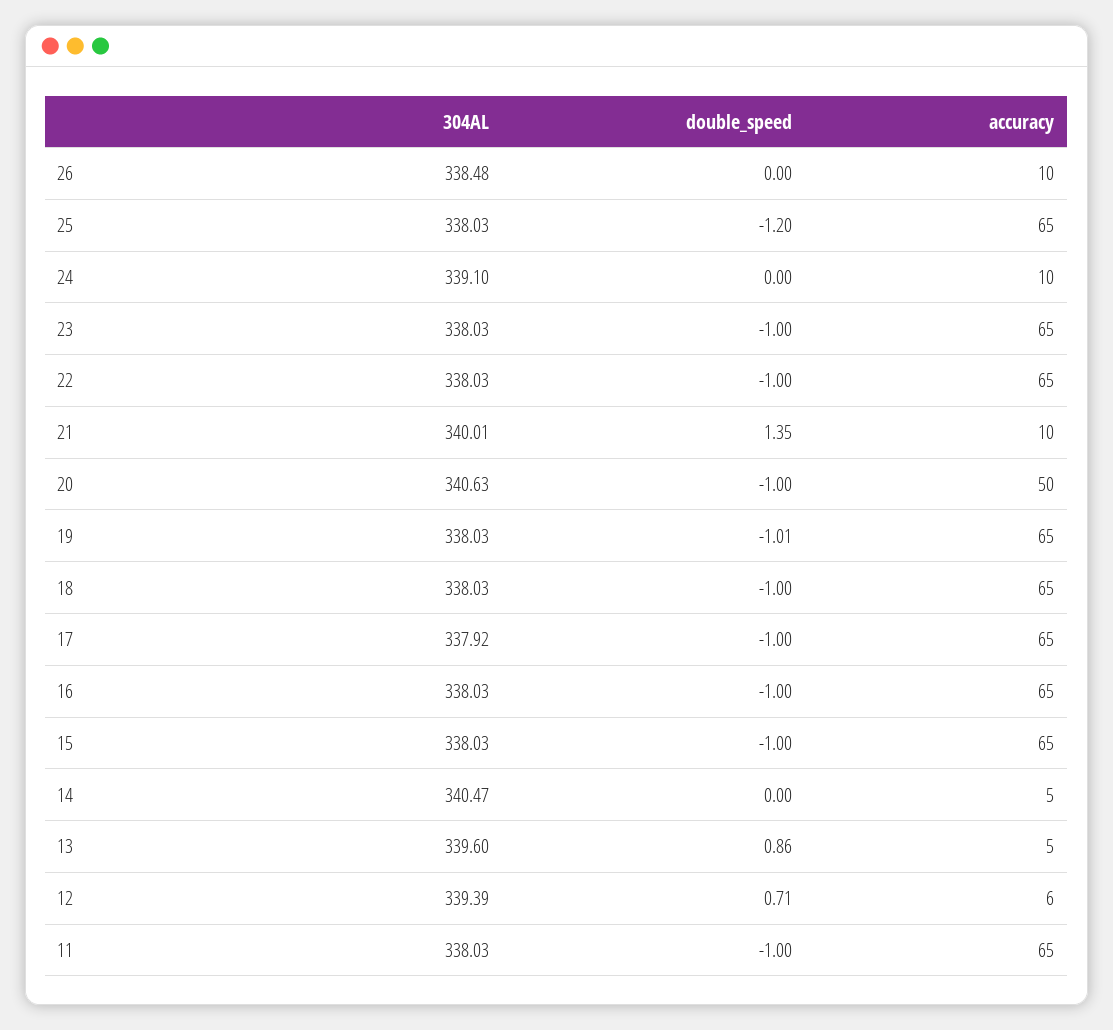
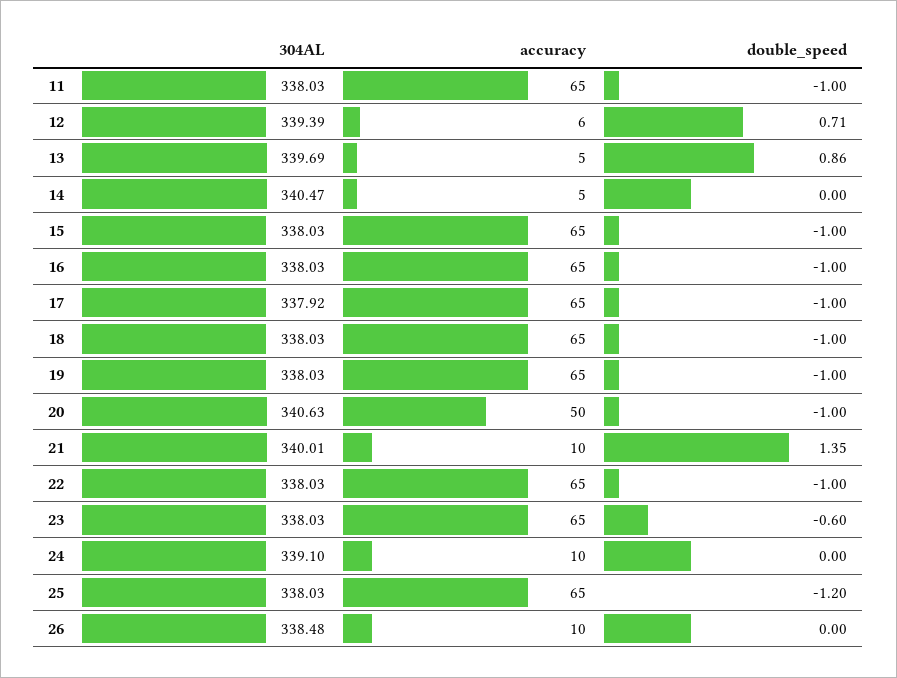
double_speed, 23: -1 -> -0.6
double_speed, 19: -1.01 -> -1
304AL, 13: 339.6 -> 339.69

